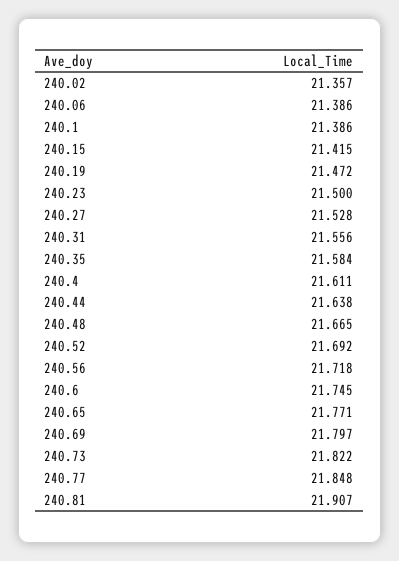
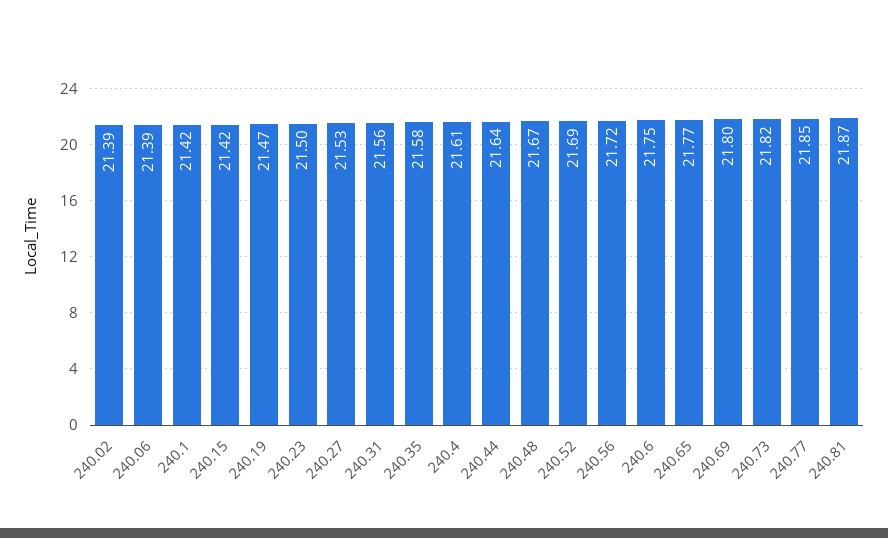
240.02: 21.357 -> 21.39
240.1: 21.386 -> 21.42
240.81: 21.907 -> 21.87

